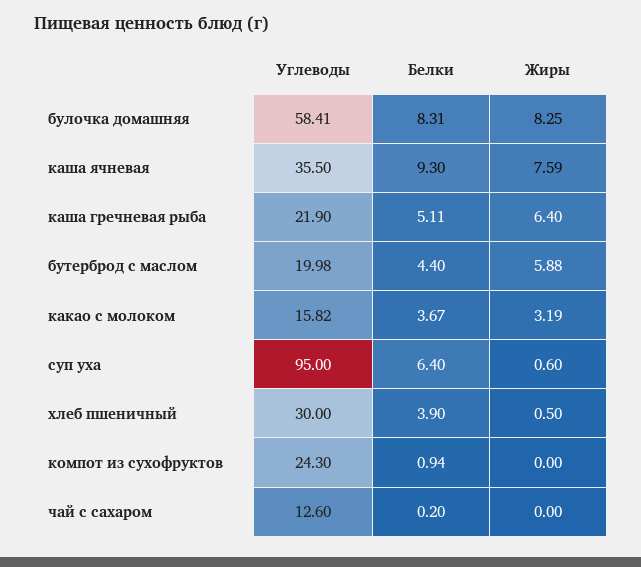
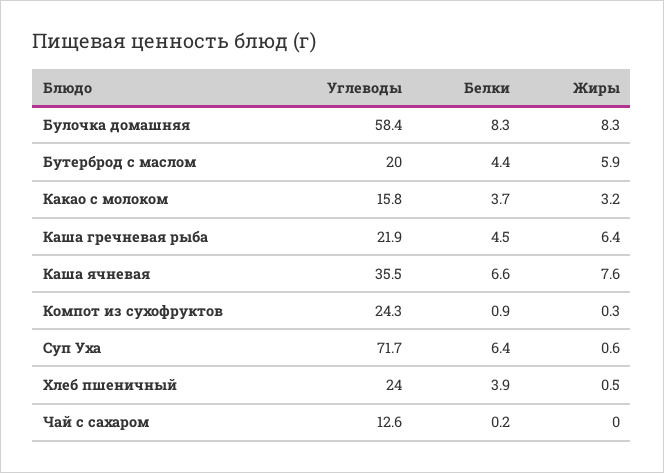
Белки, каша ячневая: 9.3 -> 6.6
Белки, каша гречневая рыба: 5.11 -> 4.5
Углеводы, суп уха: 95 -> 71.7
Углеводы, хлеб пшеничный: 30 -> 24
Жиры, компот из сухофруктов: 0 -> 0.3

